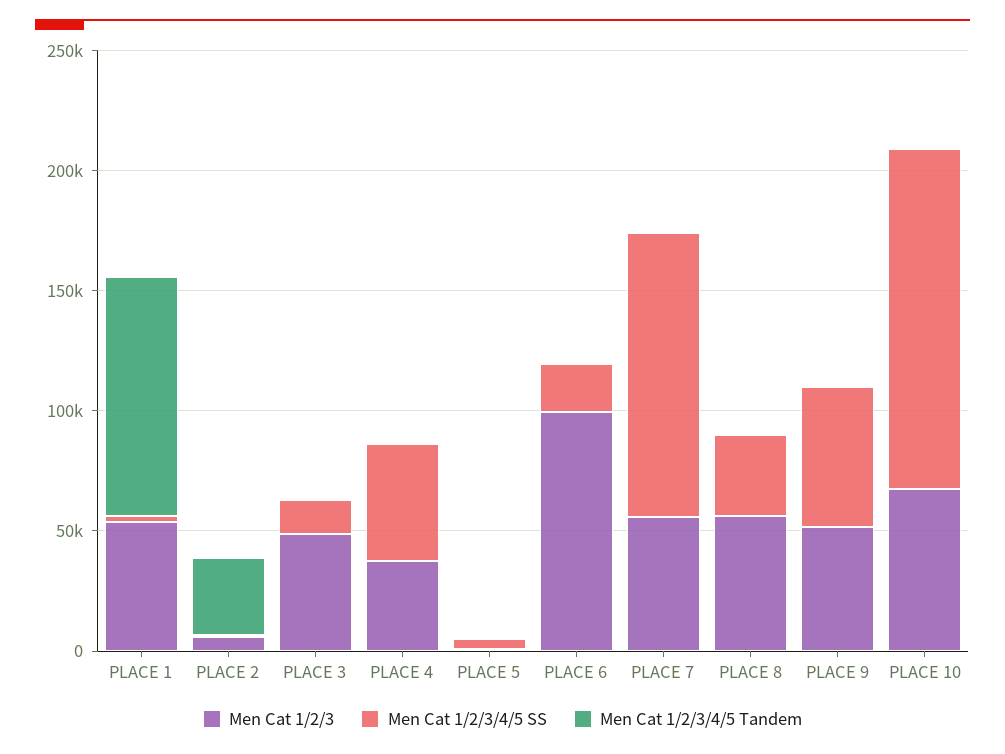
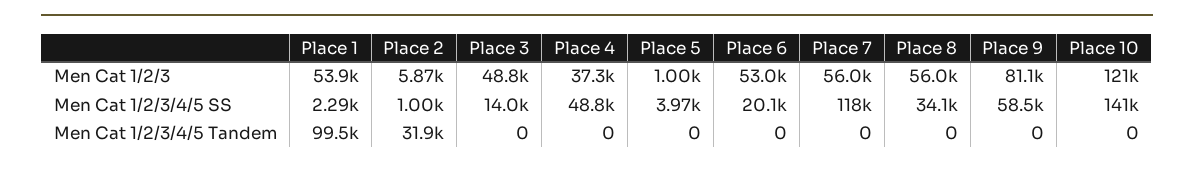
Men Cat 1/2/3, PLACE 6: 100000 -> 53000
Men Cat 1/2/3, PLACE 9: 50000 -> 81100
Men Cat 1/2/3, PLACE 10: 70000 -> 121000

